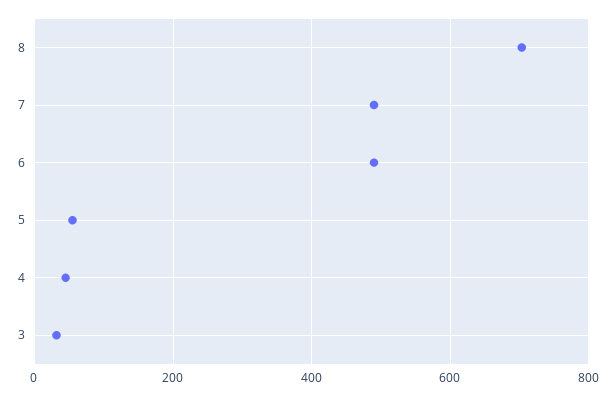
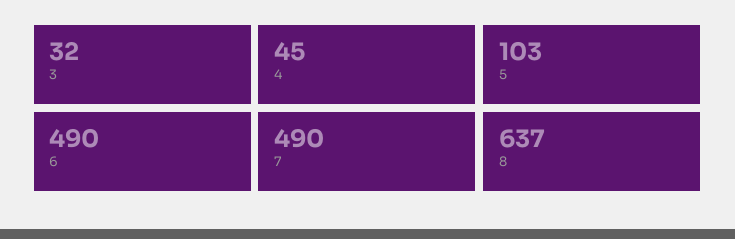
8: 700 -> 637
5: 60 -> 103

